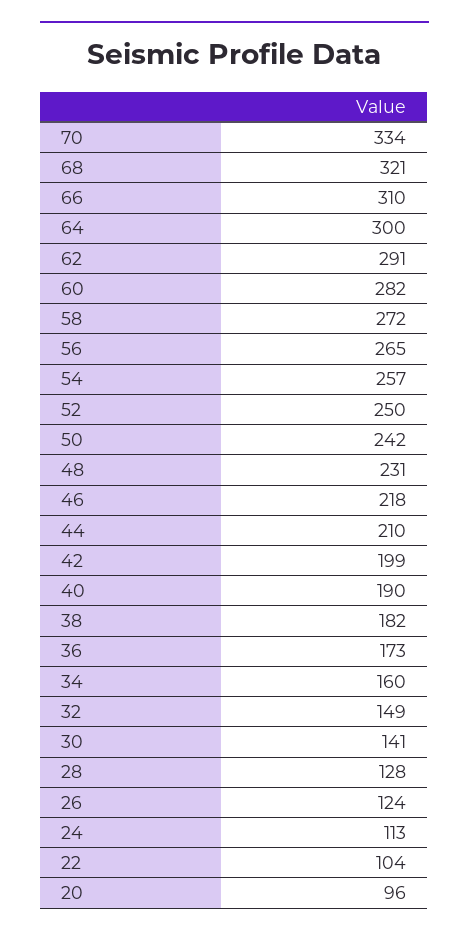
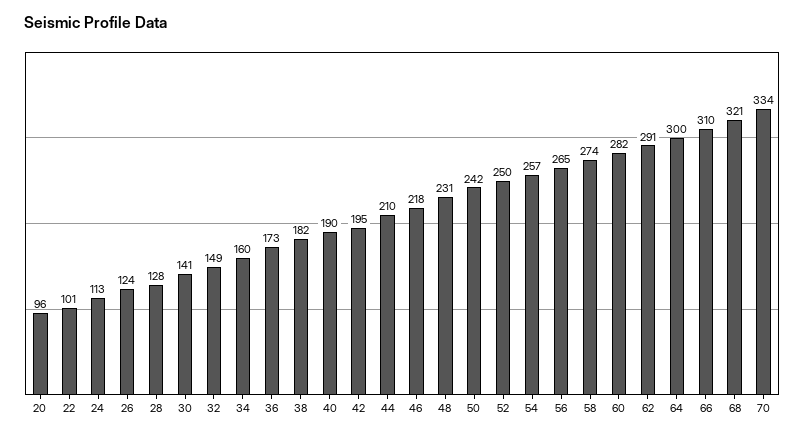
58: 272 -> 274
42: 199 -> 195
22: 104 -> 101

